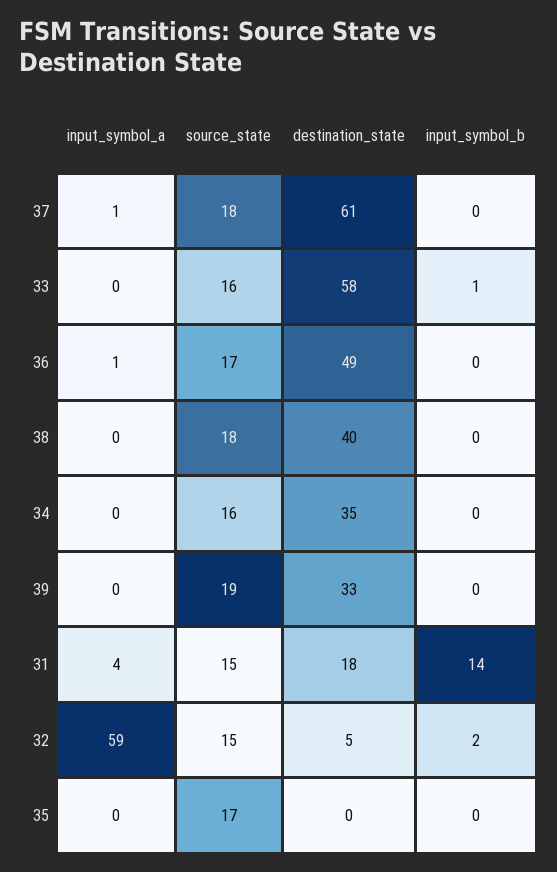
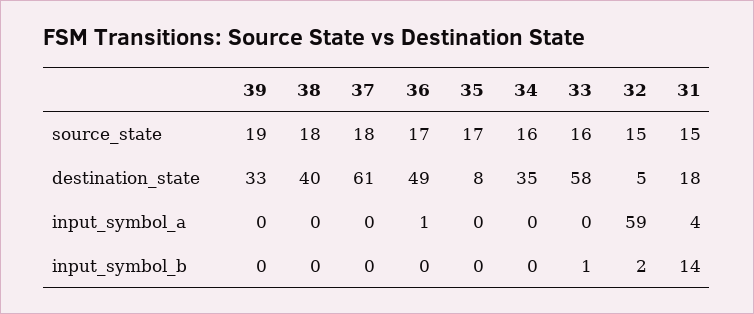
input_symbol_a, 37: 1 -> 0
destination_state, 35: 0 -> 8

